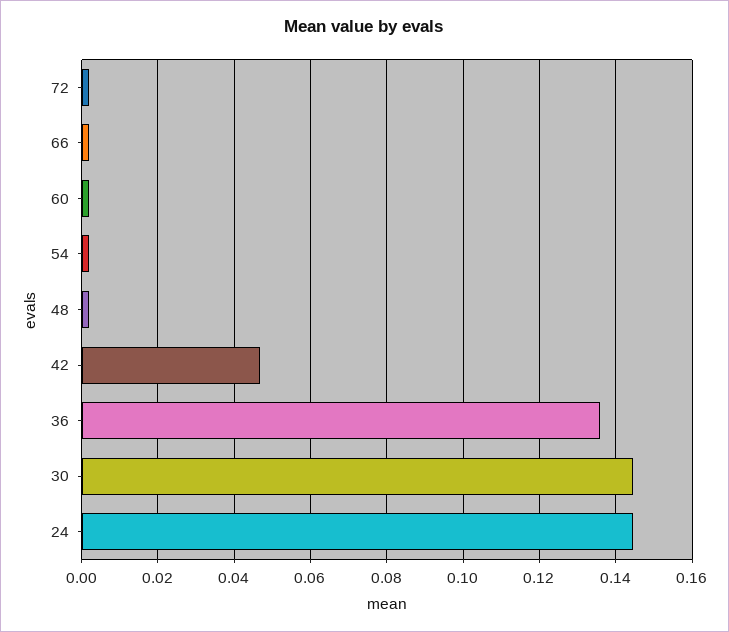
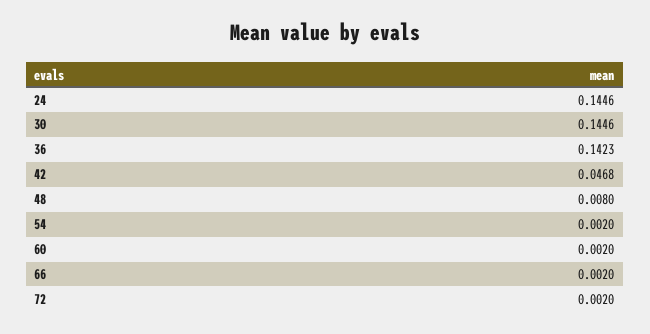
48: 0.002 -> 0.008
36: 0.136 -> 0.1423

